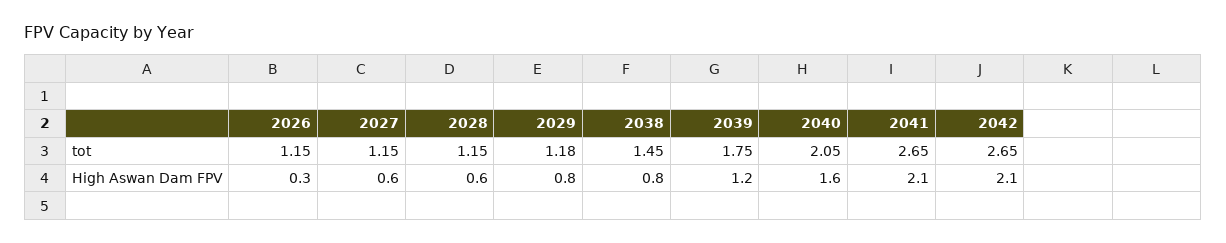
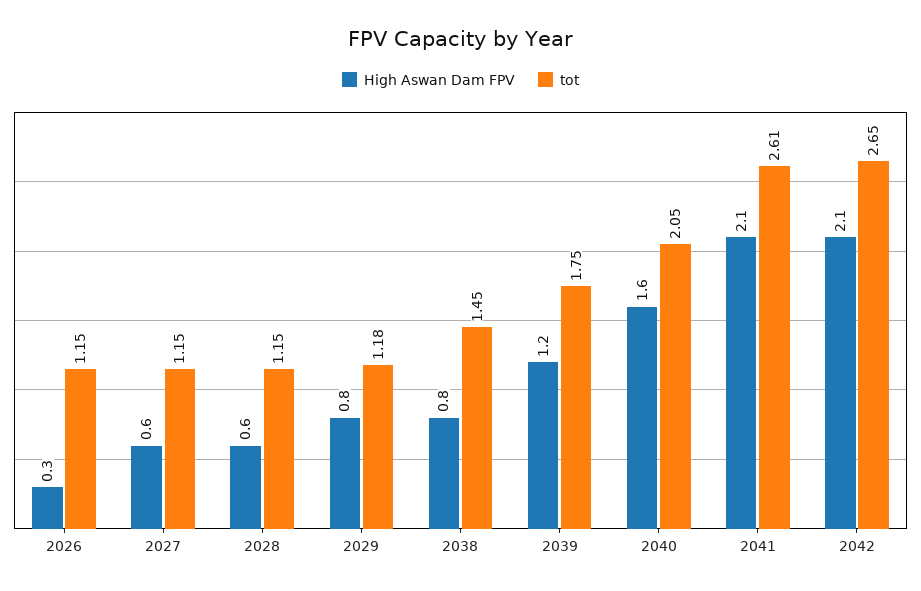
tot, 2041: 2.65 -> 2.61

